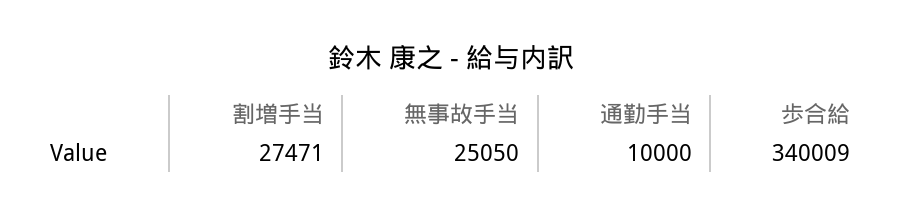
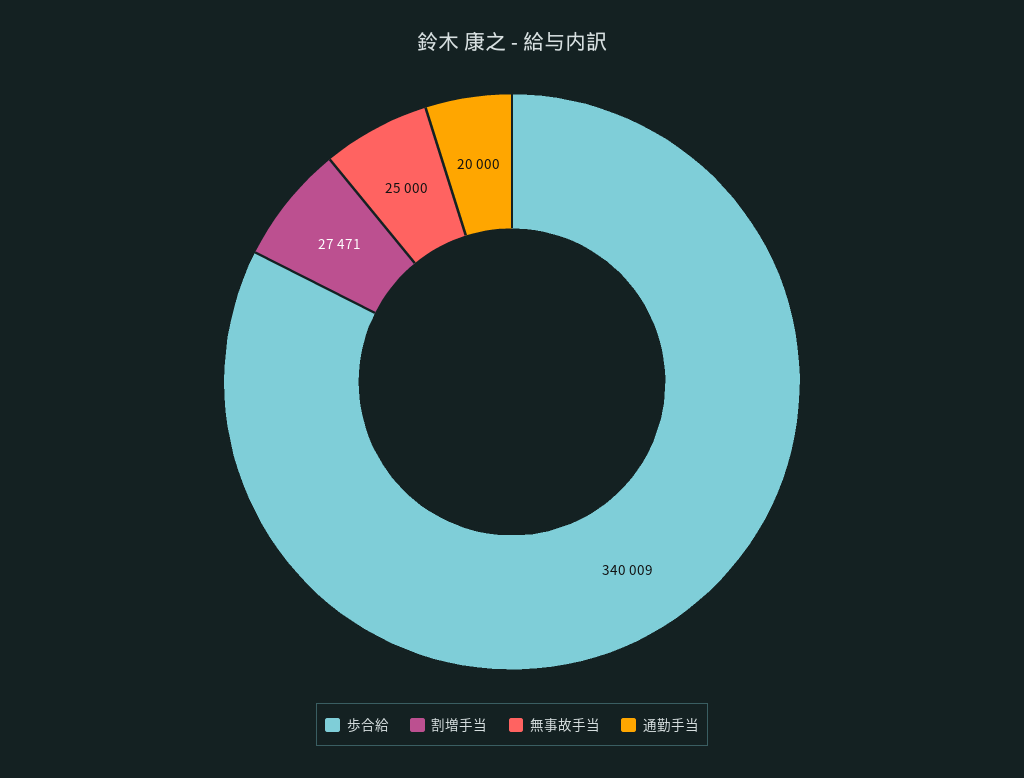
無事故手当: 25050 -> 25000
通勤手当: 10000 -> 20000

